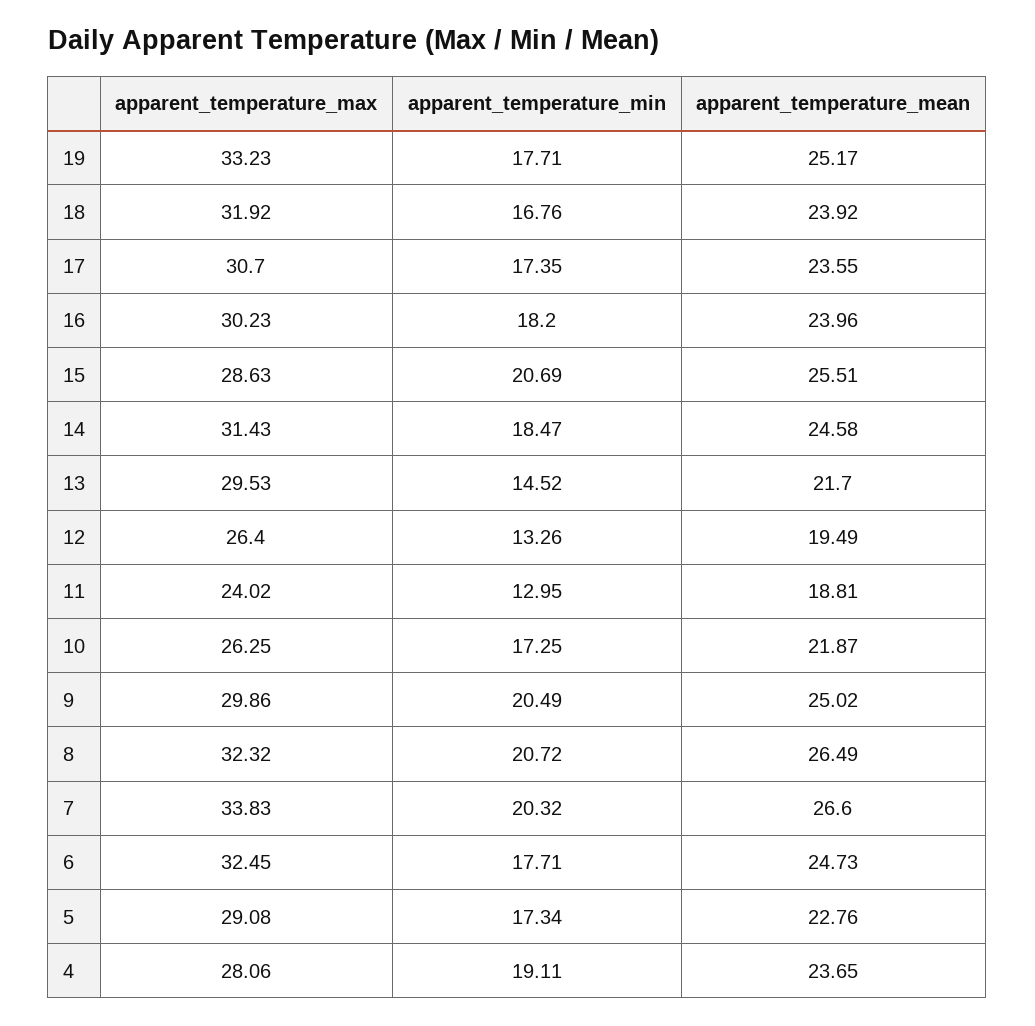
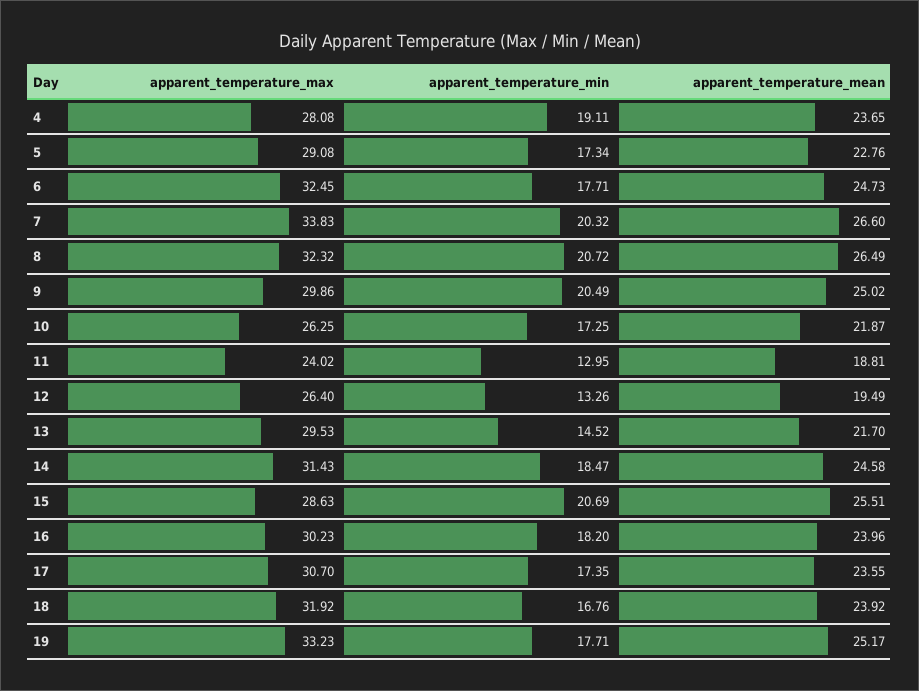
apparent_temperature_max, 4: 28.06 -> 28.08

